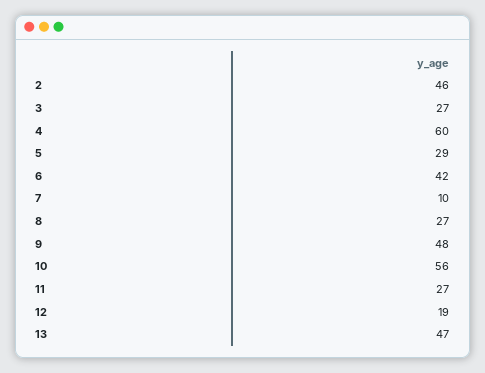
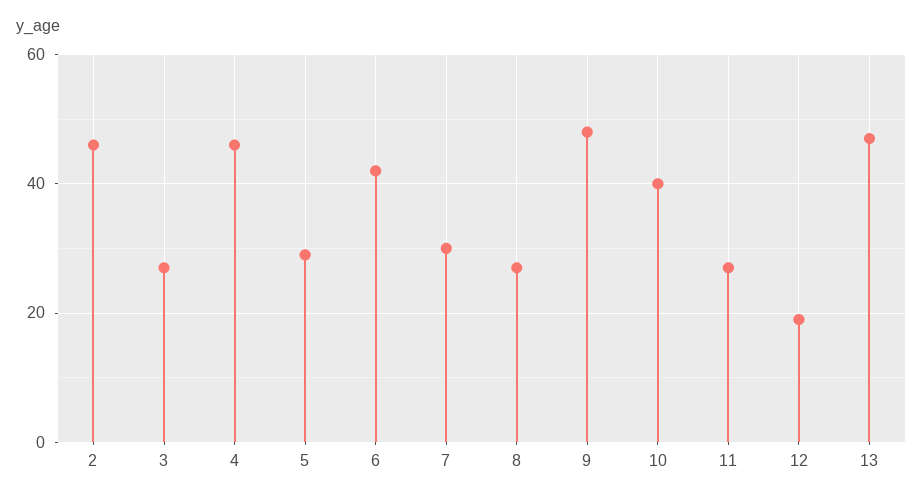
4: 60 -> 45
7: 10 -> 30
10: 56 -> 40

